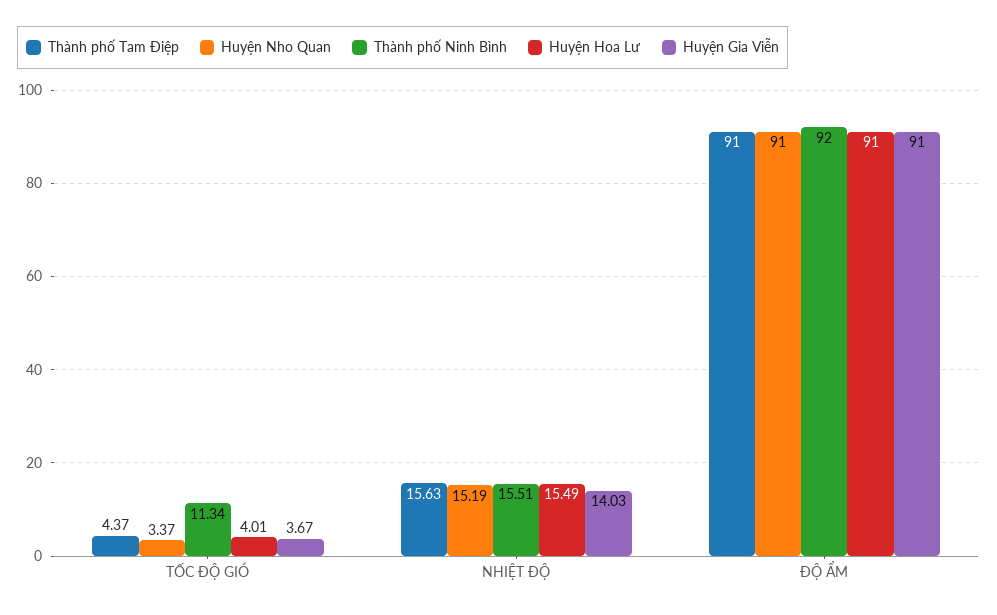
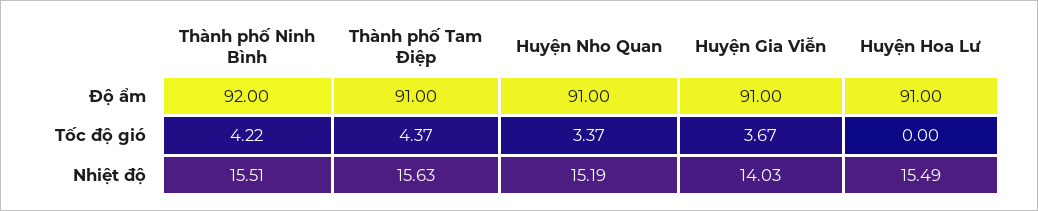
Thành phố Ninh Bình, TỐC ĐỘ GIÓ: 11.34 -> 4.22
Huyện Hoa Lư, TỐC ĐỘ GIÓ: 4.01 -> 0

